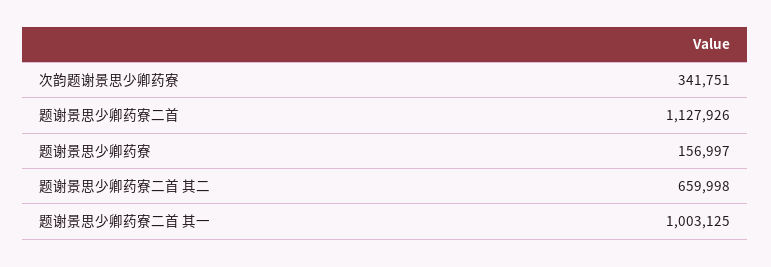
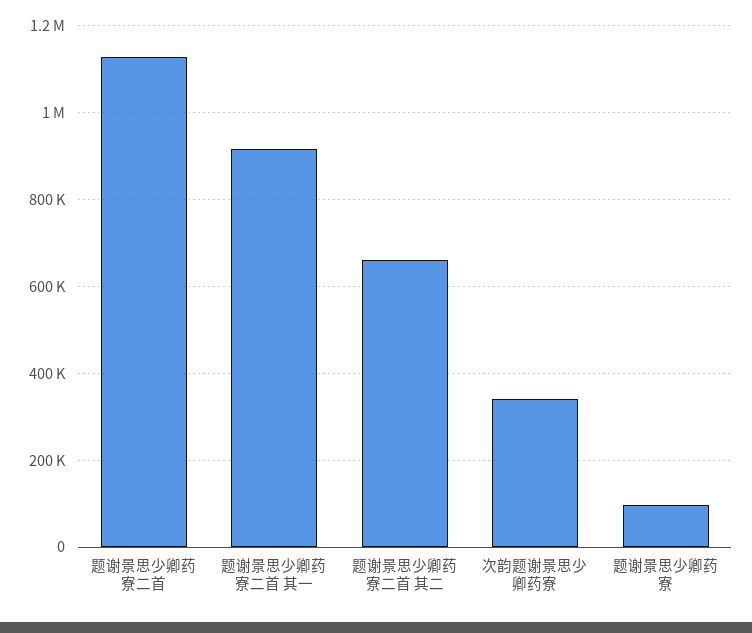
题谢景思少卿药寮: 156997 -> 100000
题谢景思少卿药寮二首 其一: 1003125 -> 920000

